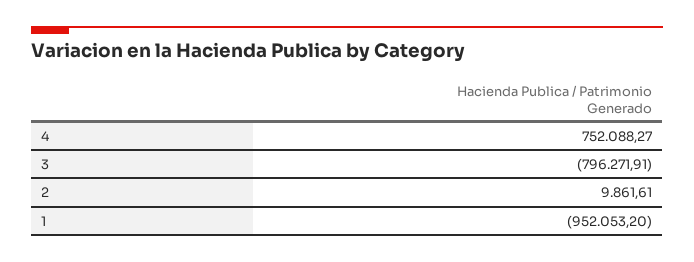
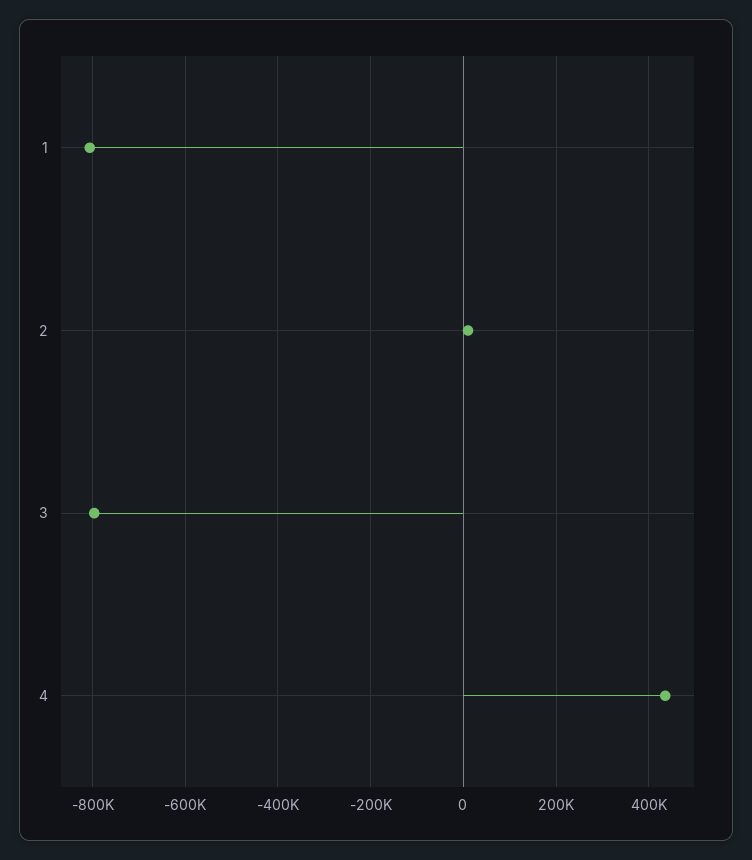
4: 752088.27 -> 440000
1: -952053.2 -> -800000

